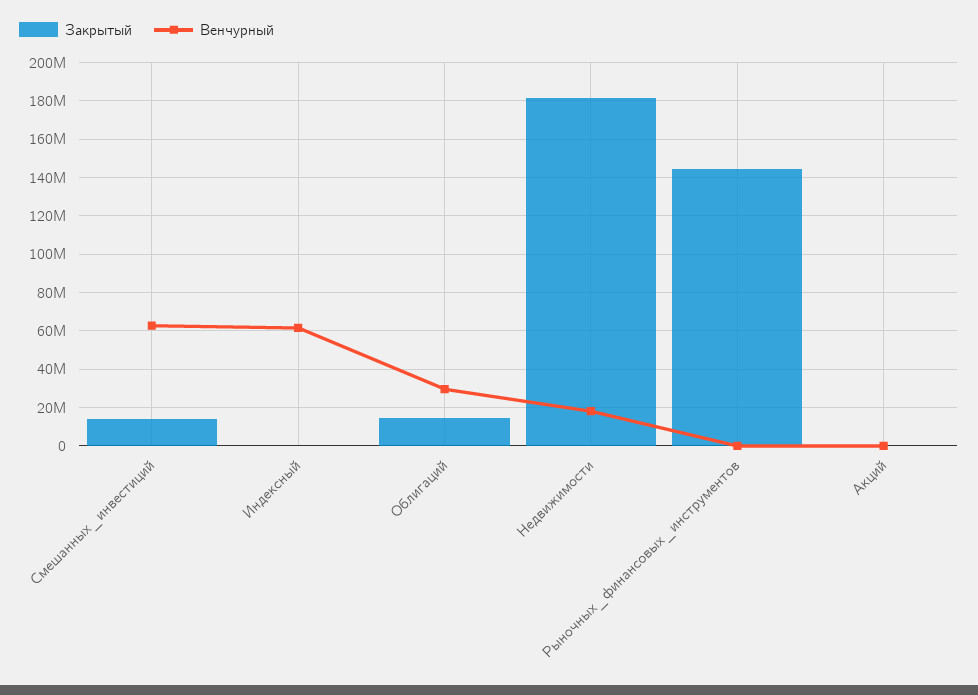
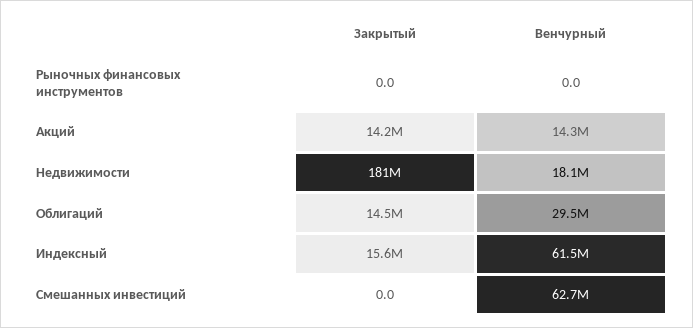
Закрытый, Смешанных_инвестиций: 15000000 -> 0
Закрытый, Индексный: 0 -> 15600000
Закрытый, Рыночных_финансовых_инструментов: 145000000 -> 0
Закрытый, Акций: 0 -> 14200000
Венчурный, Акций: 0 -> 14300000

